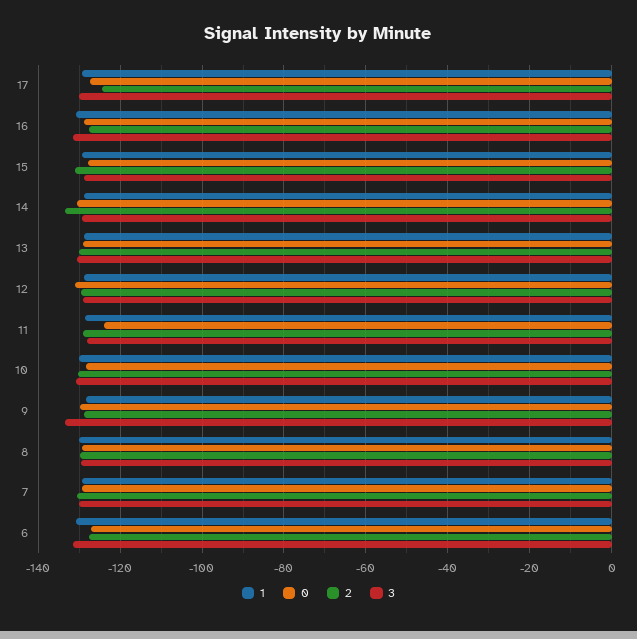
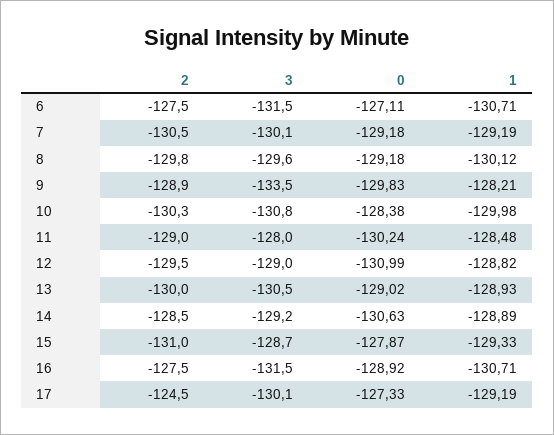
2, 14: -134 -> -128.5
0, 11: -124 -> -130.24

